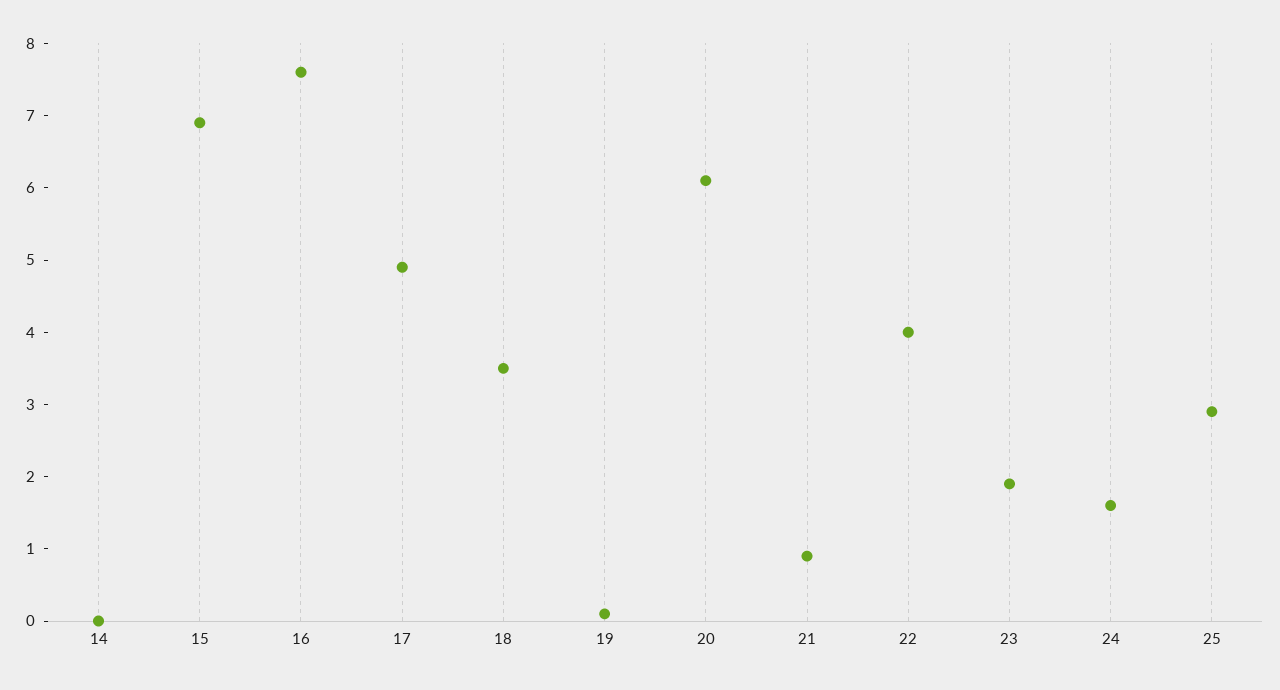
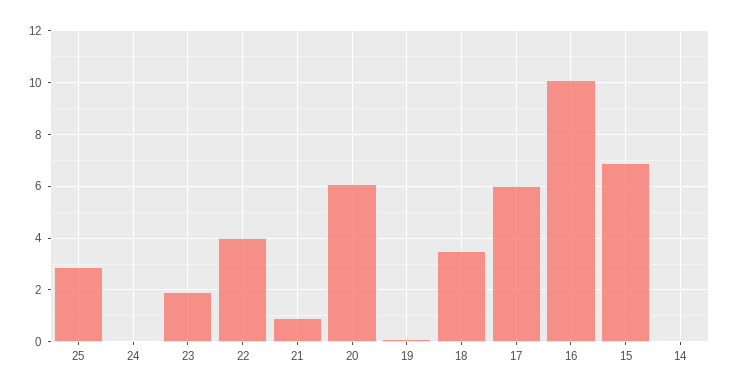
16: 7.5 -> 10
17: 5 -> 6
24: 1.5 -> 0

